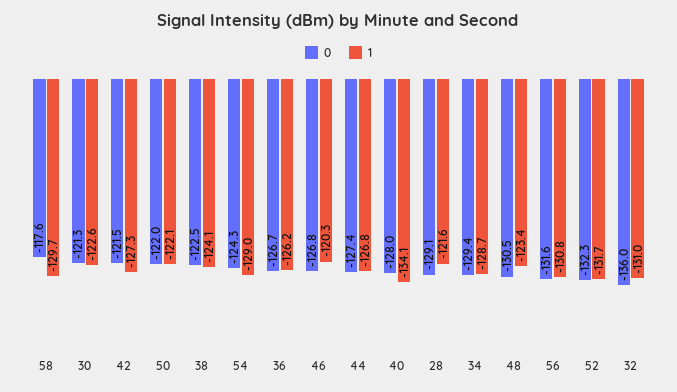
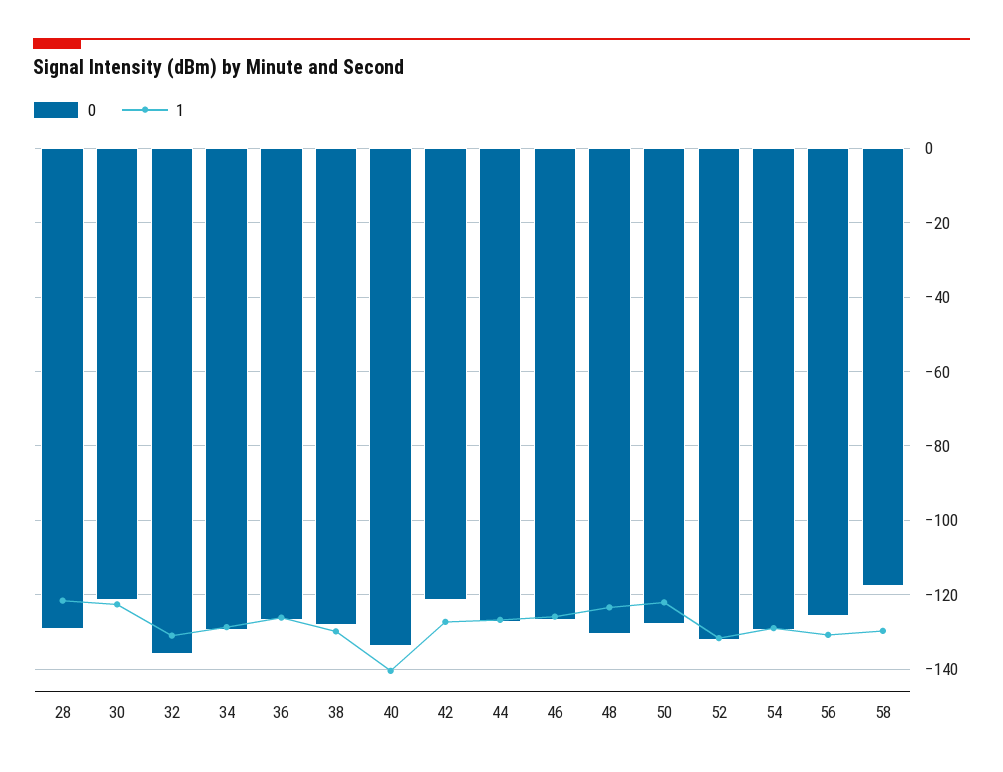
0, 50: -122 -> -128
0, 38: -122.5 -> -128
1, 38: -124.1 -> -130
0, 54: -124.3 -> -130
1, 46: -120.3 -> -126
0, 40: -128 -> -134
1, 40: -134.1 -> -140
0, 56: -131.6 -> -126

